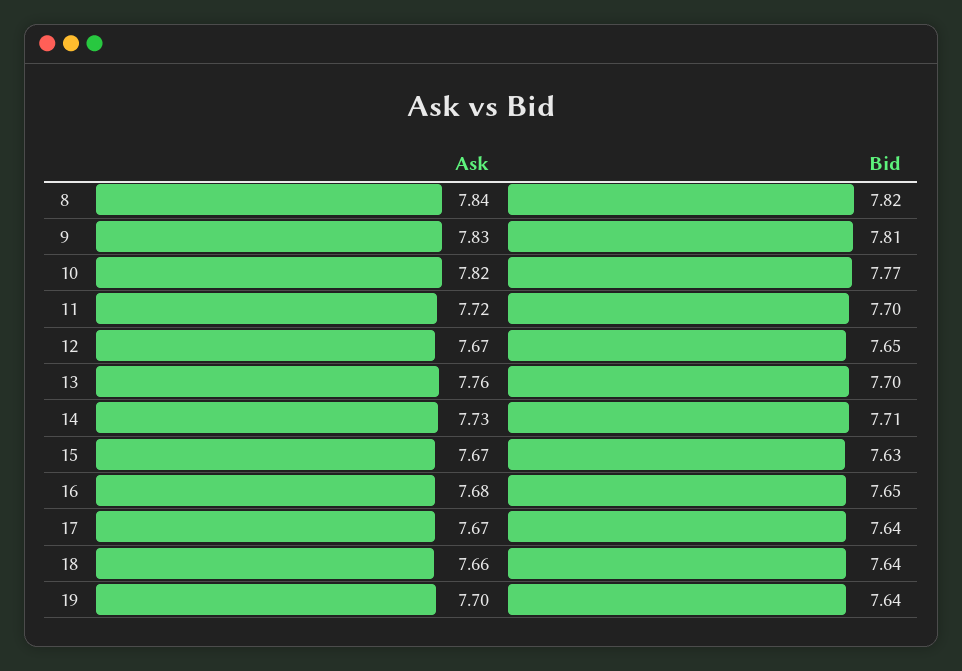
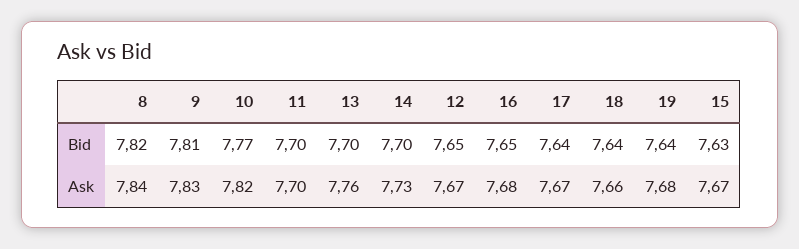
Ask, 11: 7.72 -> 7.7
Bid, 14: 7.71 -> 7.7
Ask, 19: 7.7 -> 7.68

